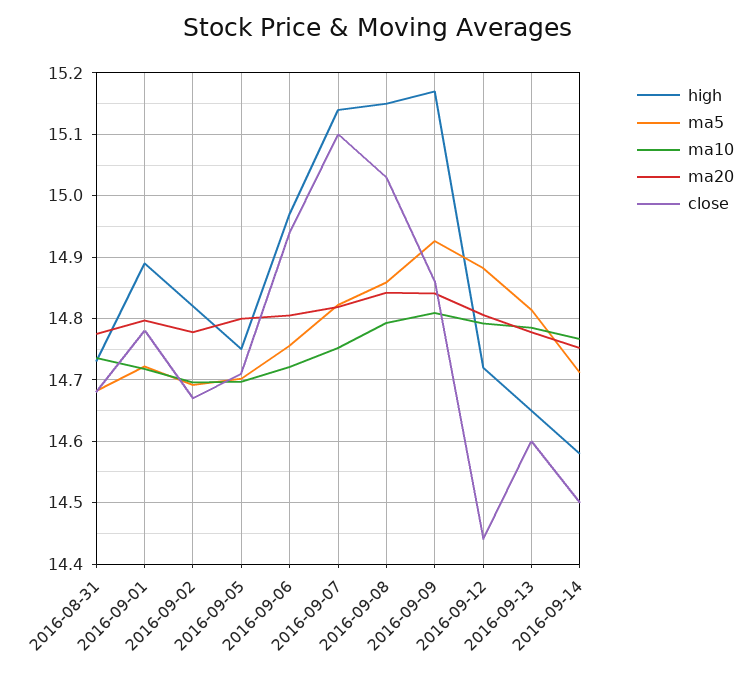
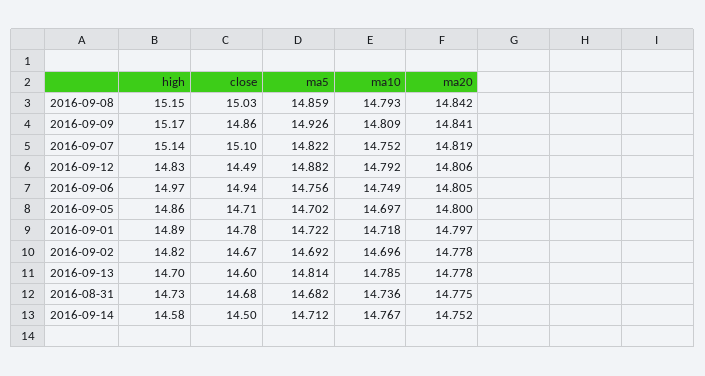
high, 2016-09-05: 14.75 -> 14.86
ma10, 2016-09-06: 14.72 -> 14.749
high, 2016-09-12: 14.72 -> 14.83
close, 2016-09-12: 14.44 -> 14.49
high, 2016-09-13: 14.65 -> 14.7

